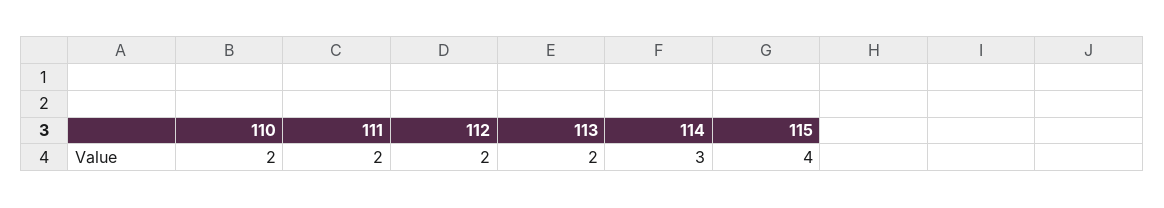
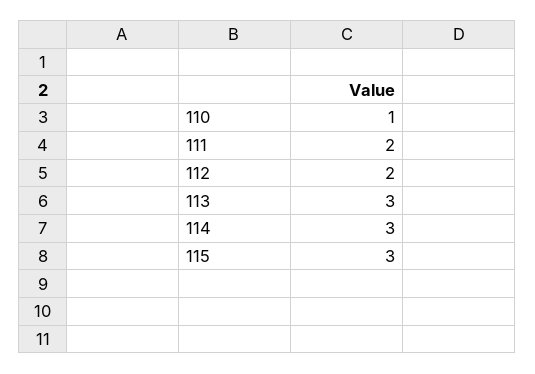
110: 2 -> 1
113: 2 -> 3
115: 4 -> 3

